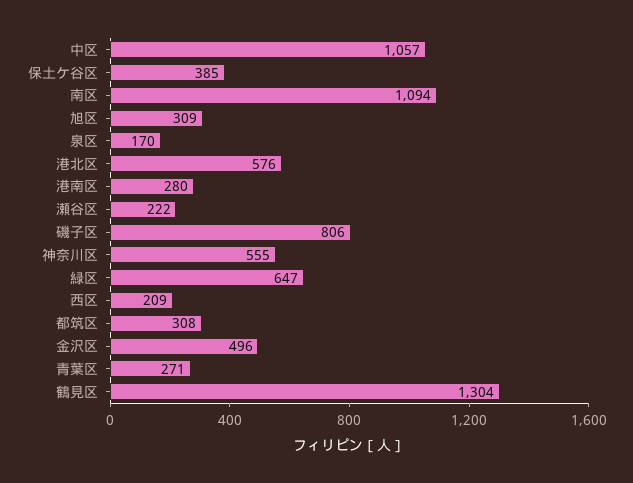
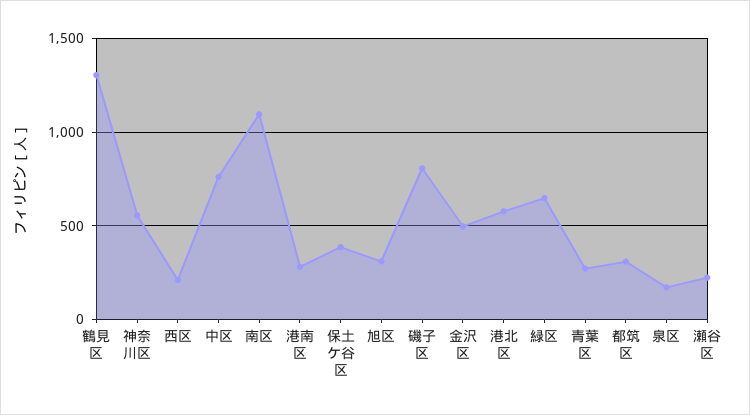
中区: 1057 -> 750

